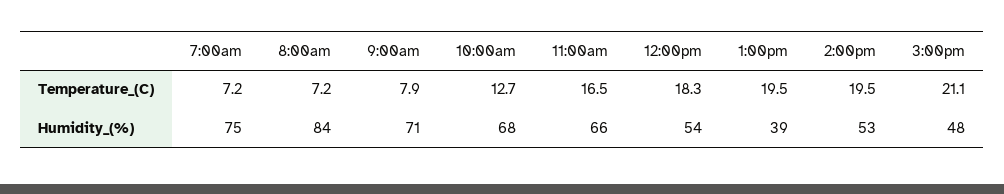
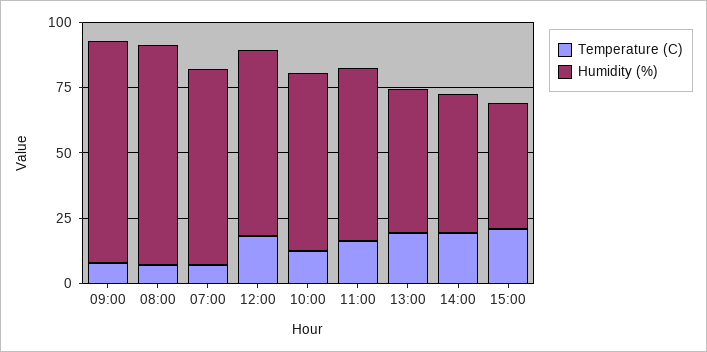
Humidity_(%), 9:00am: 71 -> 85
Humidity_(%), 12:00pm: 54 -> 70
Humidity_(%), 1:00pm: 39 -> 55

